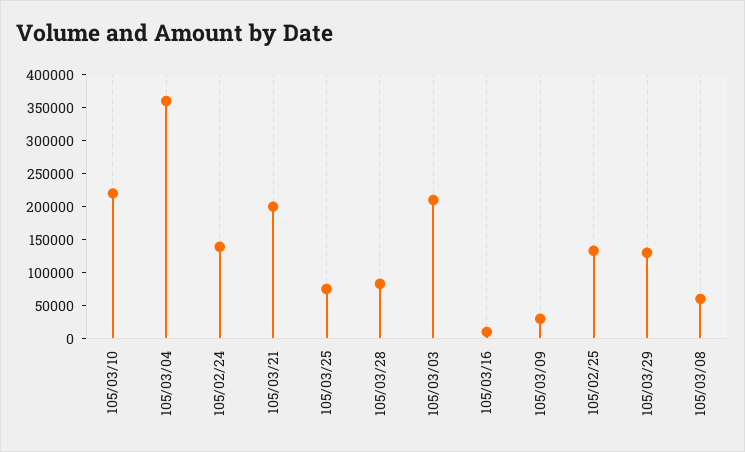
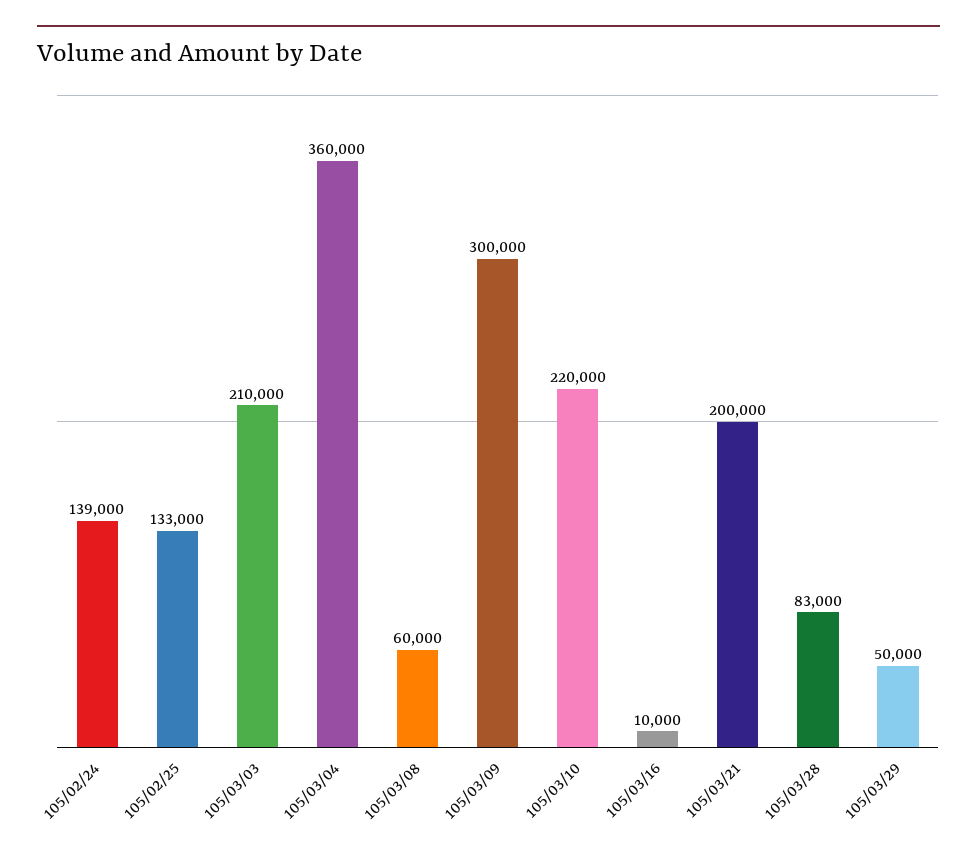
105/03/25: 75000 -> none
105/03/09: 25000 -> 300000
105/03/29: 125000 -> 50000

